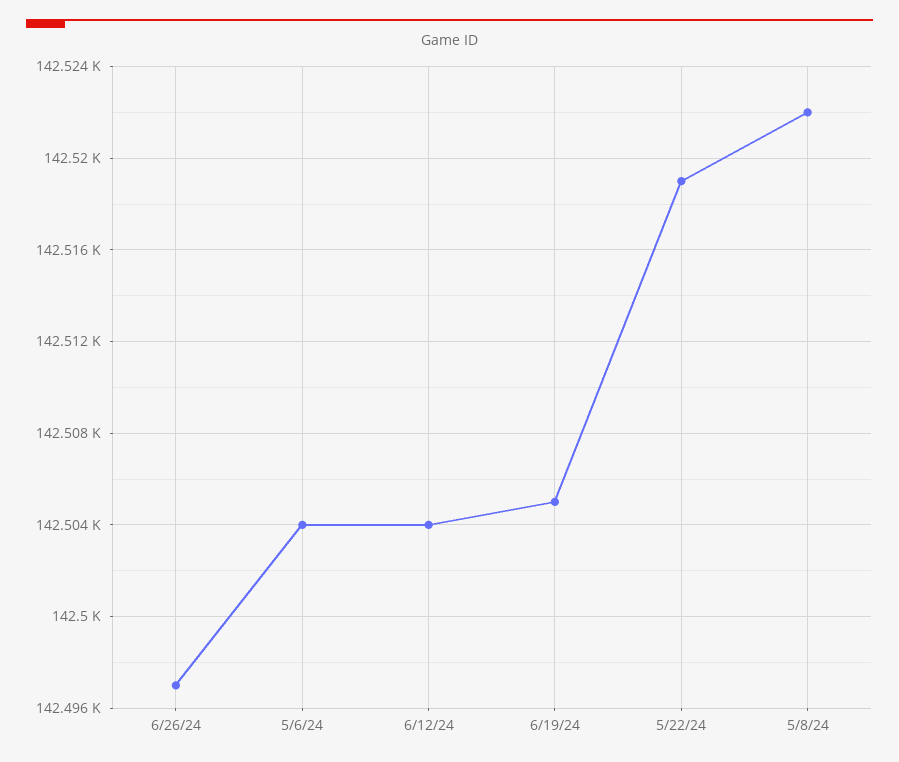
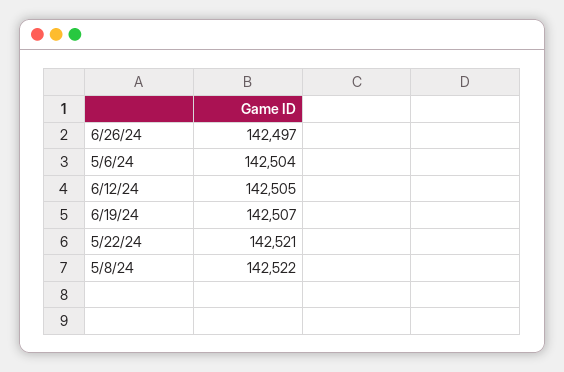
6/12/24: 142504 -> 142505
6/19/24: 142505 -> 142507
5/22/24: 142519 -> 142521

